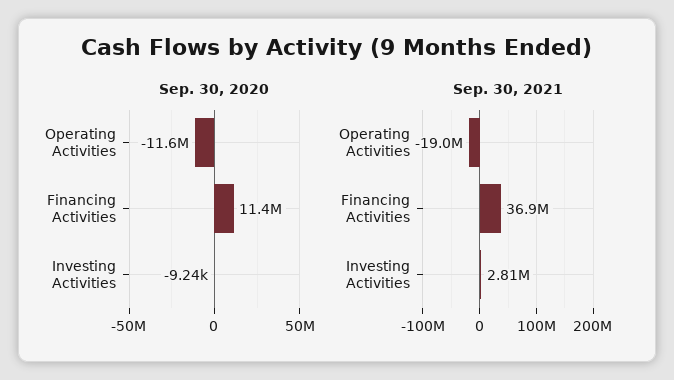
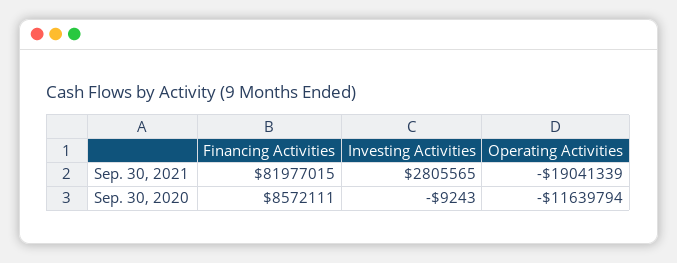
Sep. 30, 2020, Financing Activities: 11400000 -> 8572111
Sep. 30, 2021, Financing Activities: 36900000 -> 81977015

